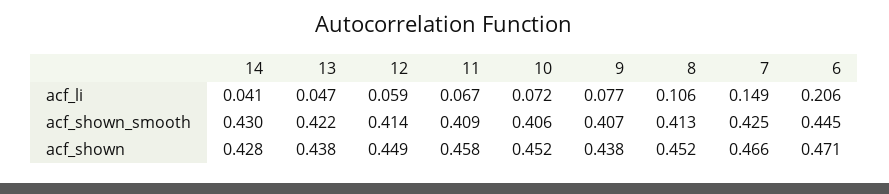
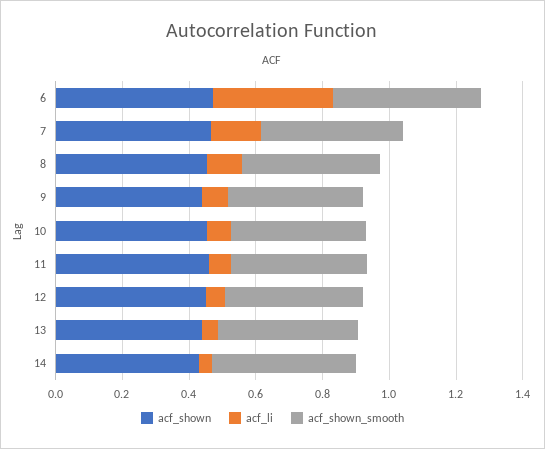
acf_li, 6: 0.206 -> 0.35

